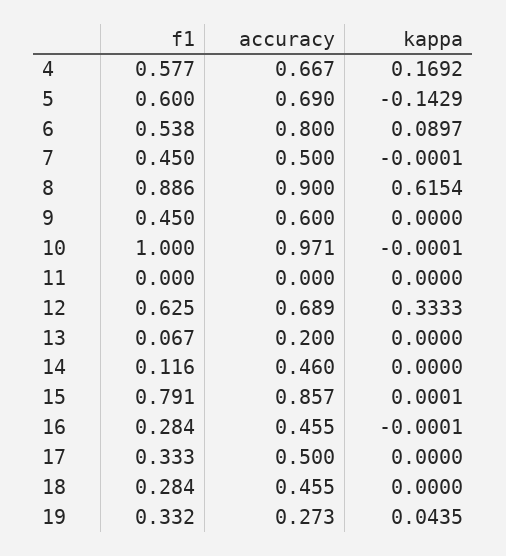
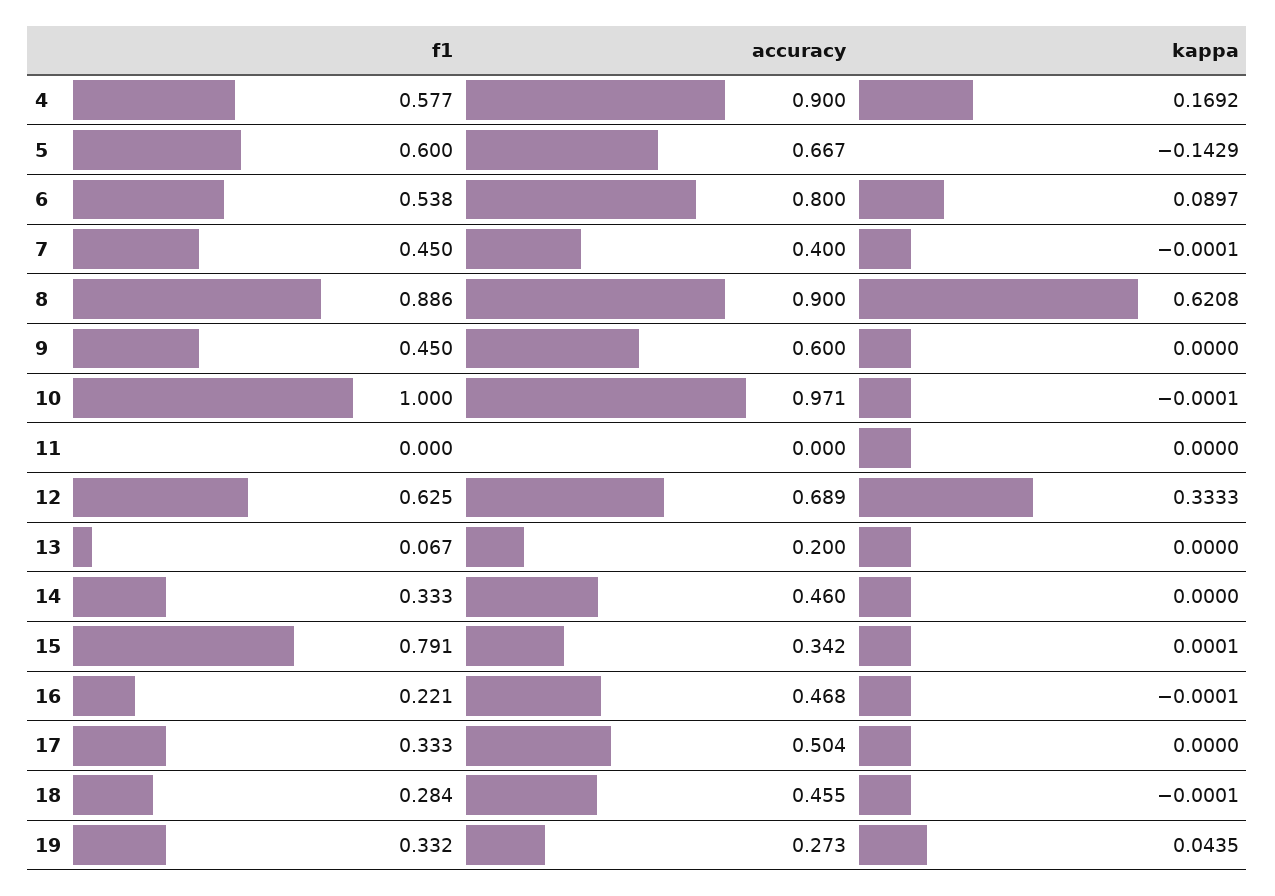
accuracy, 4: 0.667 -> 0.9
accuracy, 5: 0.69 -> 0.667
accuracy, 7: 0.5 -> 0.4
kappa, 8: 0.6154 -> 0.6208
f1, 14: 0.116 -> 0.333
accuracy, 15: 0.857 -> 0.342
f1, 16: 0.284 -> 0.221
accuracy, 16: 0.455 -> 0.468
accuracy, 17: 0.5 -> 0.504
kappa, 18: 0 -> -0.0001

